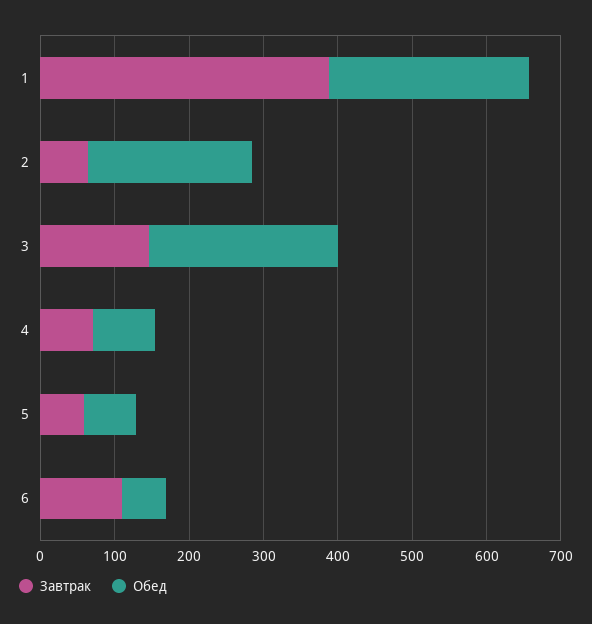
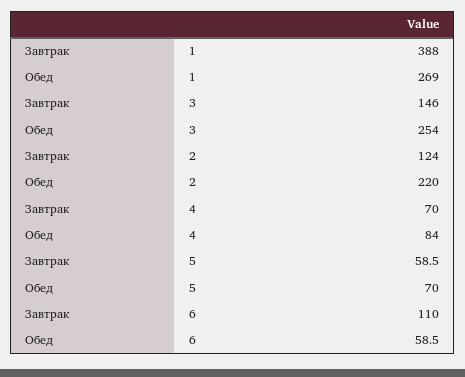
Завтрак, 2: 60 -> 124

